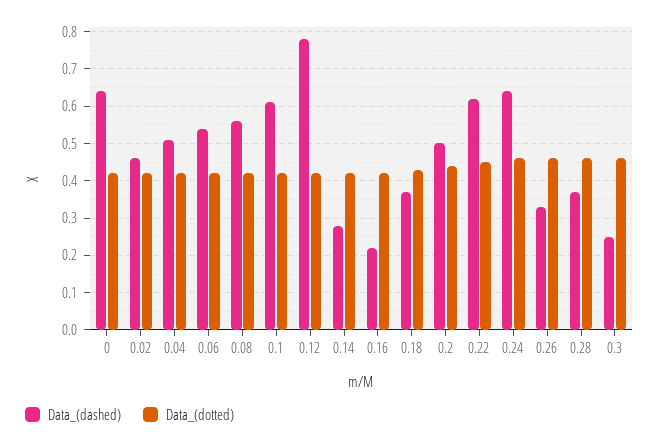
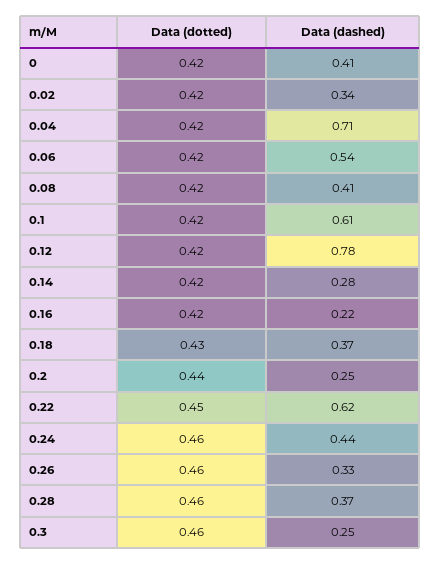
Data_(dashed), 0: 0.65 -> 0.41
Data_(dashed), 0.02: 0.45 -> 0.34
Data_(dashed), 0.04: 0.5 -> 0.71
Data_(dashed), 0.08: 0.55 -> 0.41
Data_(dashed), 0.2: 0.5 -> 0.25
Data_(dashed), 0.24: 0.65 -> 0.44

